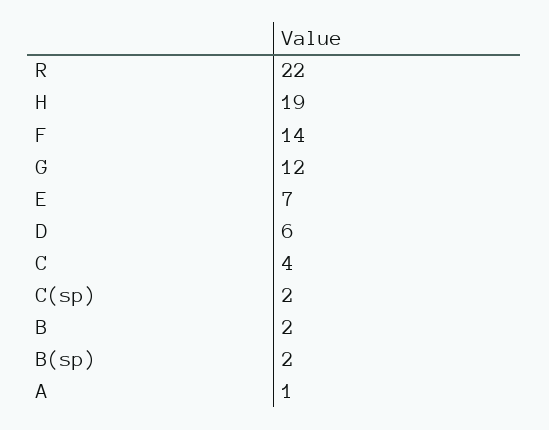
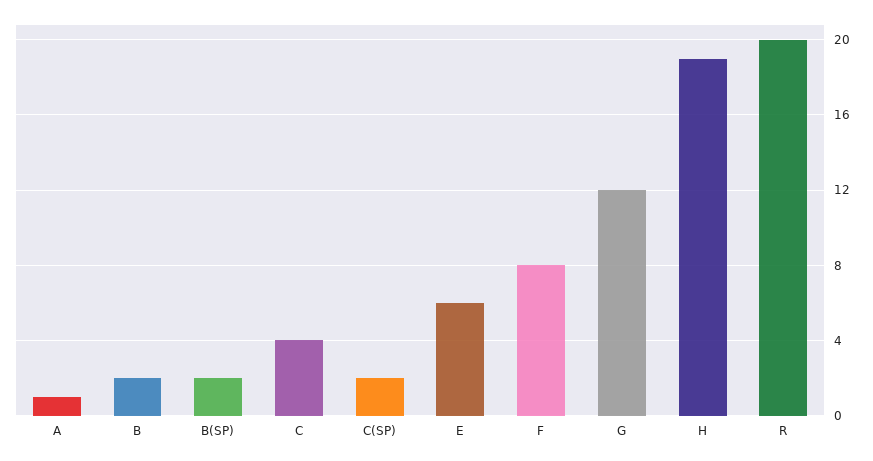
R: 22 -> 20
F: 14 -> 8
E: 7 -> 6
D: 6 -> none

